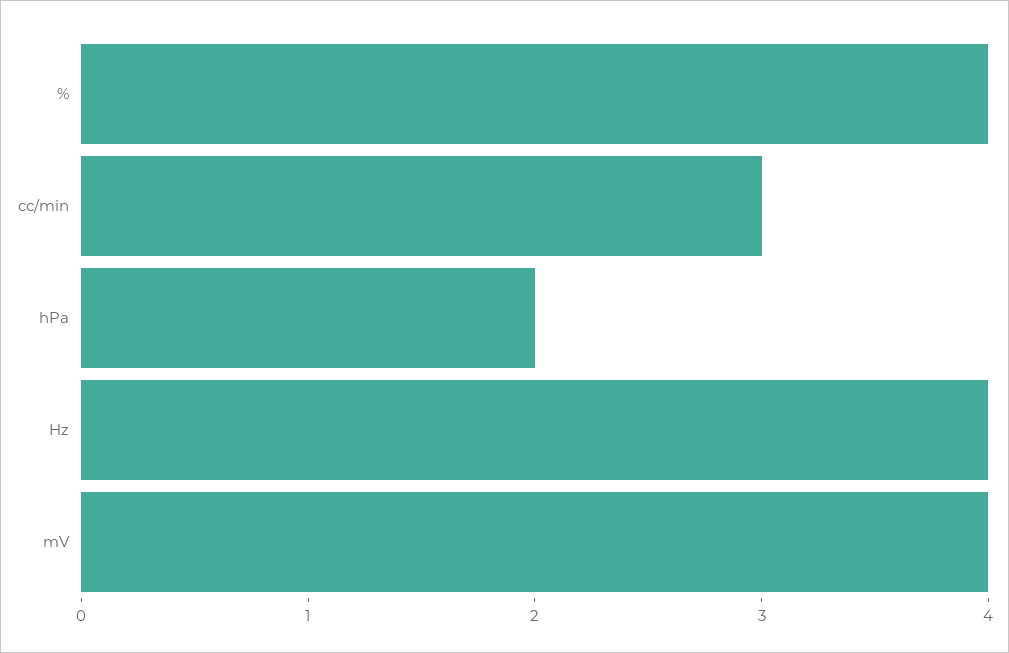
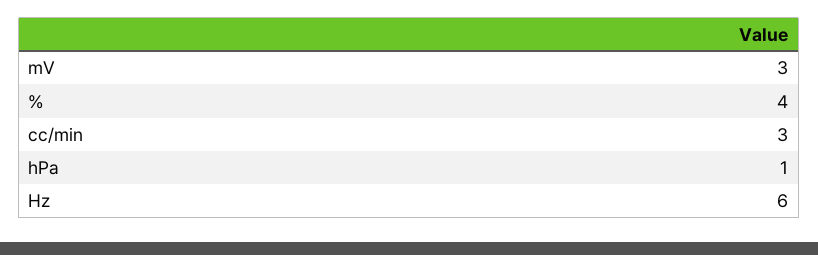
hPa: 2 -> 1
Hz: 4 -> 6
mV: 4 -> 3

